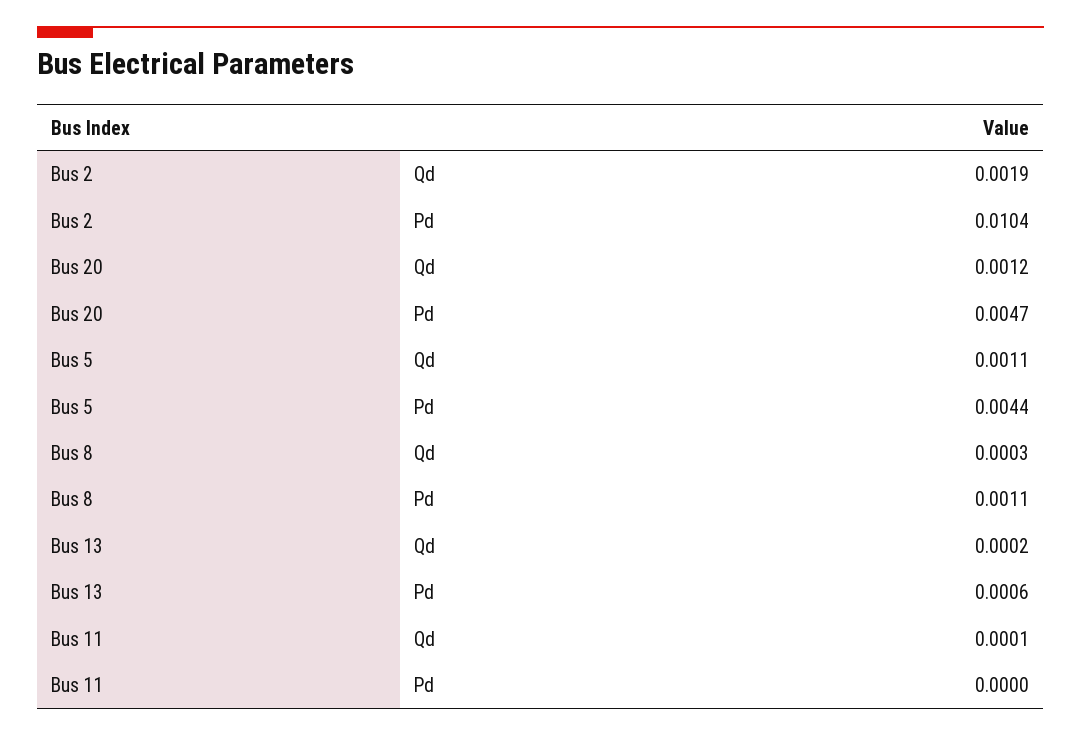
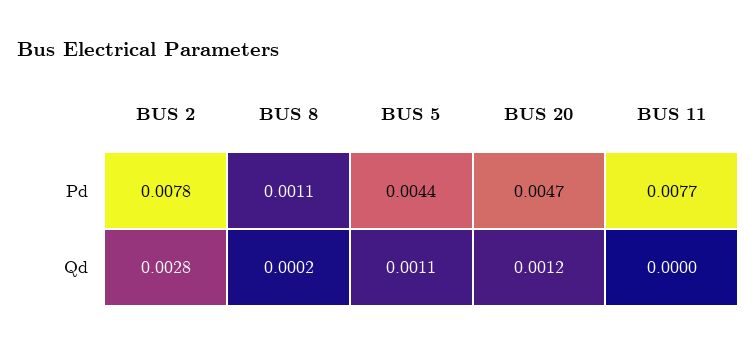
Bus 2, Qd: 0.0019 -> 0.0028
Bus 2, Pd: 0.0104 -> 0.0078
Bus 8, Qd: 0.0003 -> 0.0002
Bus 13, Qd: 0.0002 -> none
Bus 13, Pd: 0.0006 -> none
Bus 11, Qd: 0.0001 -> 0
Bus 11, Pd: 0 -> 0.0077

